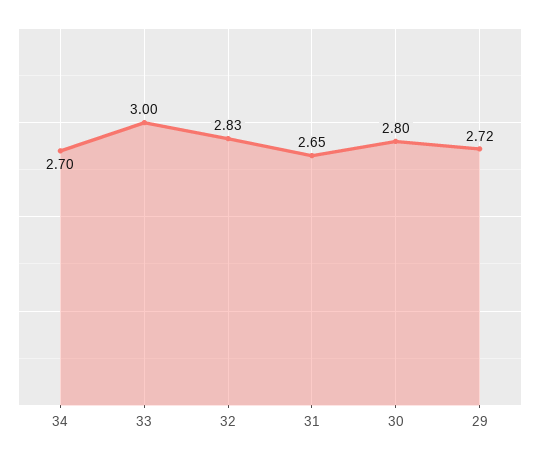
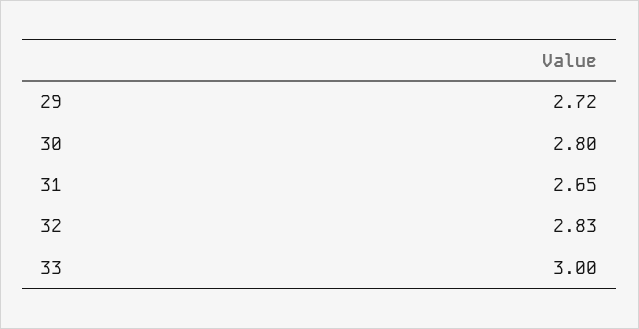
34: 2.7 -> none

